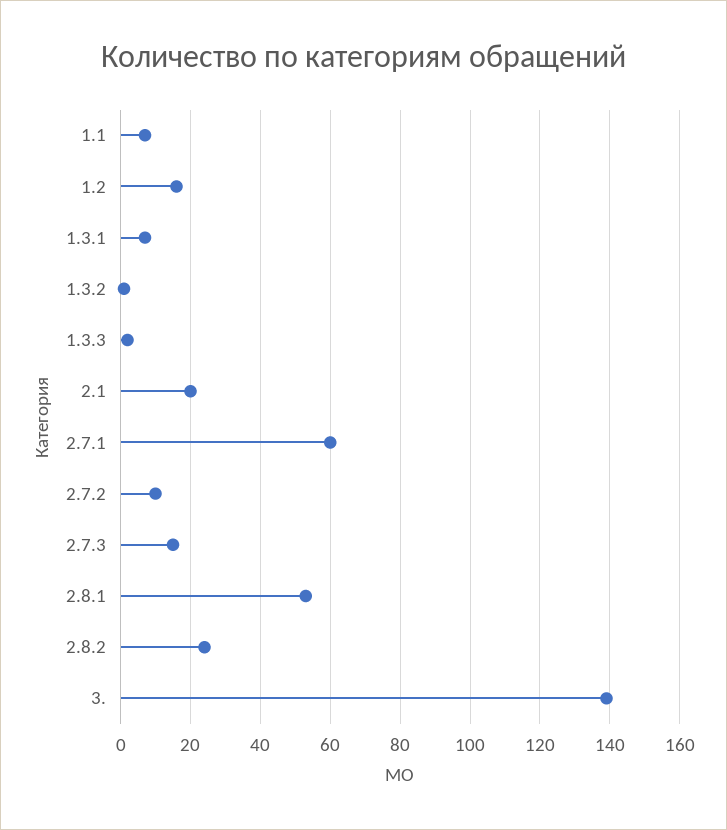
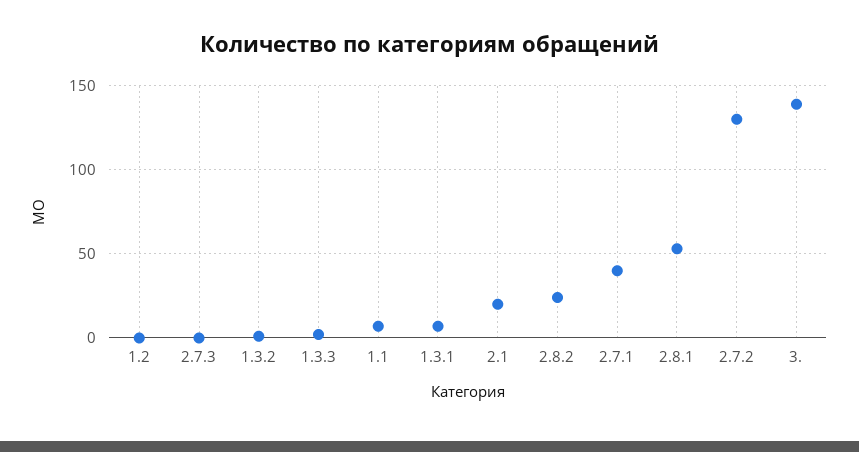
1.2: 15 -> 0
2.7.1: 60 -> 40
2.7.2: 10 -> 130
2.7.3: 15 -> 0

